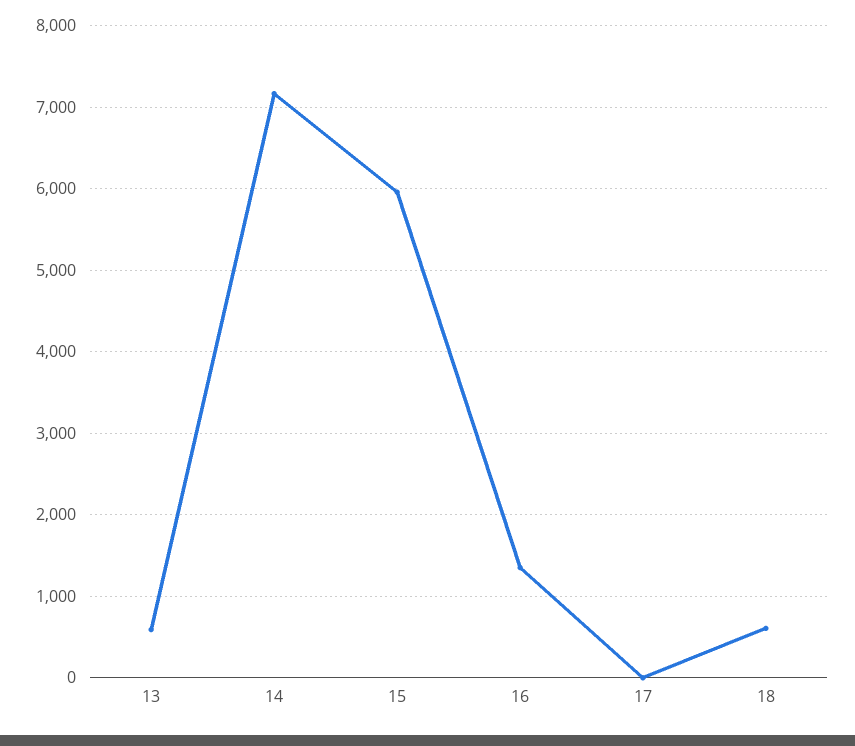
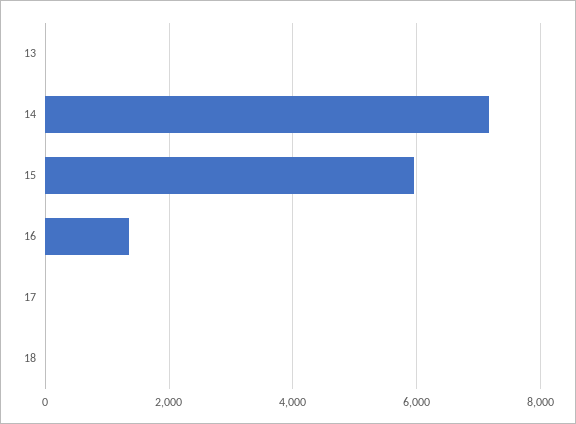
13: 600 -> 0
18: 600 -> 0

